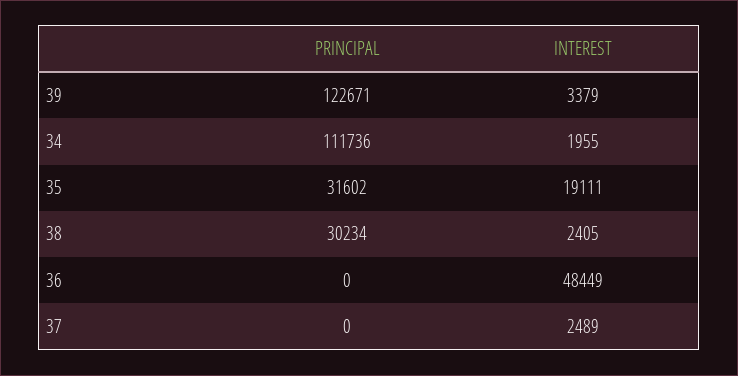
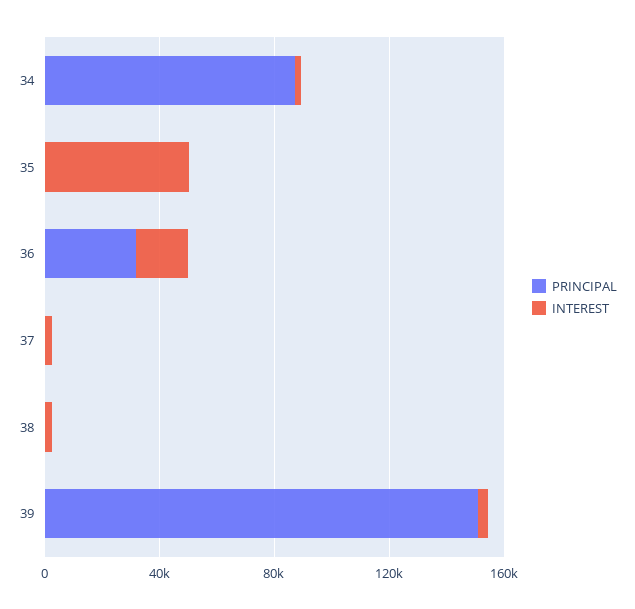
PRINCIPAL, 39: 122671 -> 150000
PRINCIPAL, 34: 111736 -> 90000
PRINCIPAL, 35: 31602 -> 0
INTEREST, 35: 19111 -> 50000
PRINCIPAL, 38: 30234 -> 0
PRINCIPAL, 36: 0 -> 30000
INTEREST, 36: 48449 -> 20000

